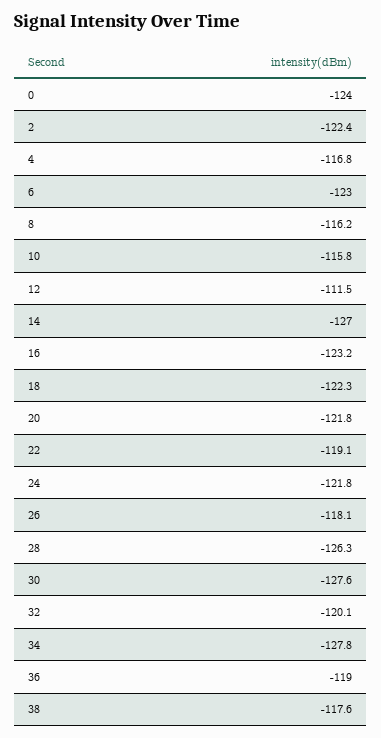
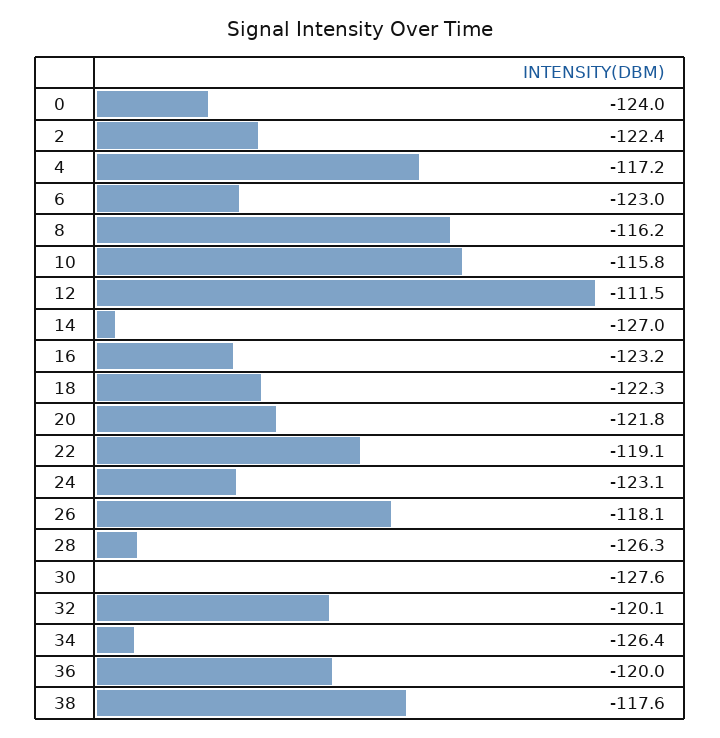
4: -116.8 -> -117.2
24: -121.8 -> -123.1
34: -127.8 -> -126.4
36: -119 -> -120

